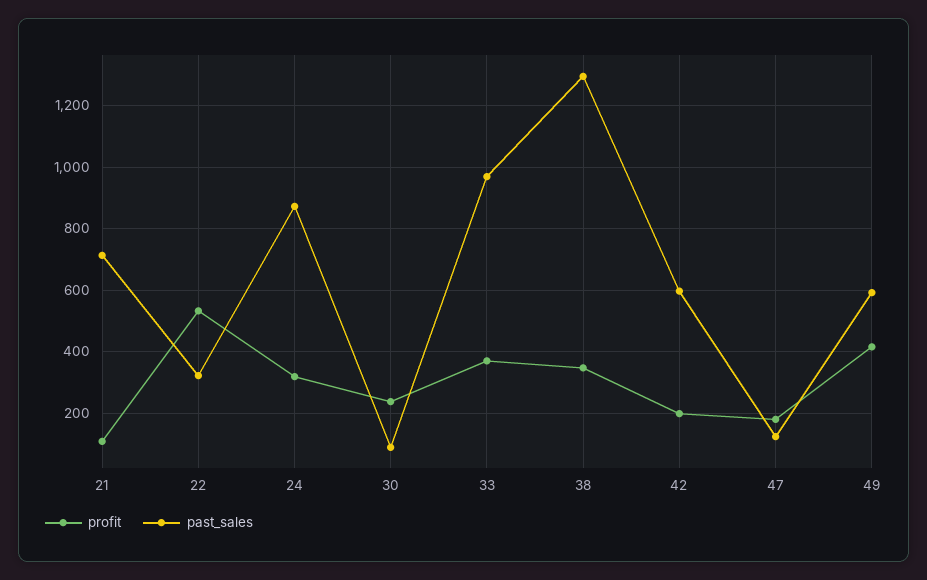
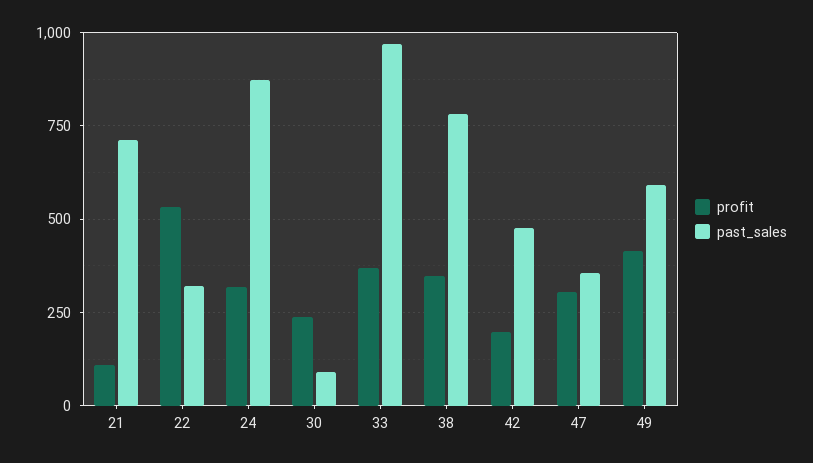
past_sales, 38: 1300 -> 775
past_sales, 42: 600 -> 475
profit, 47: 180 -> 300
past_sales, 47: 120 -> 350

